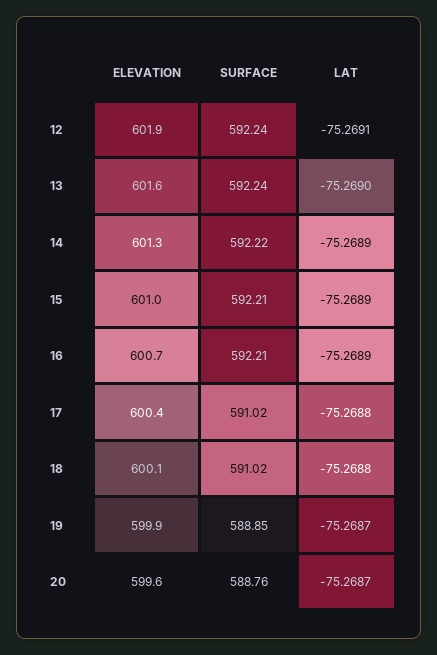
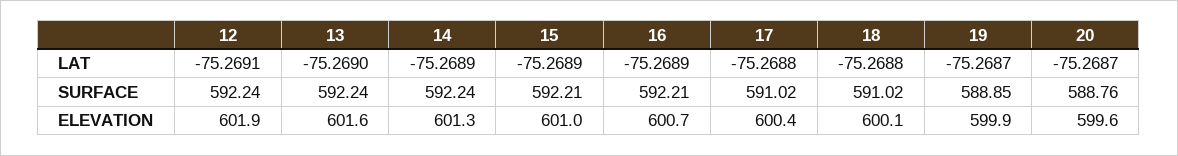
SURFACE, 14: 592.22 -> 592.24

